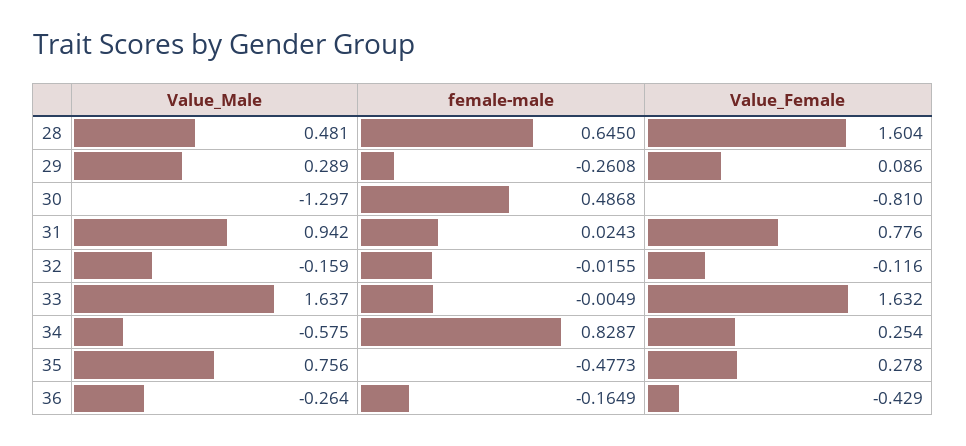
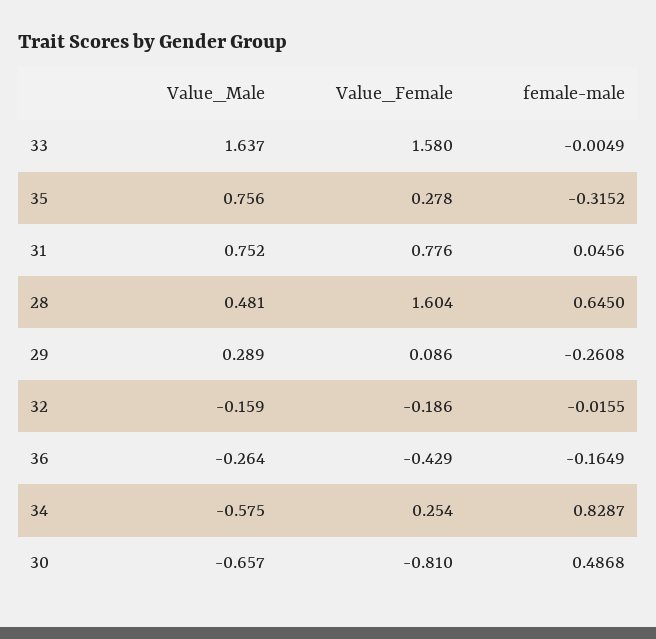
Value_Male, 30: -1.297 -> -0.657
Value_Male, 31: 0.942 -> 0.752
female-male, 31: 0.0243 -> 0.0456
Value_Female, 32: -0.116 -> -0.186
Value_Female, 33: 1.632 -> 1.58
female-male, 35: -0.4773 -> -0.3152

